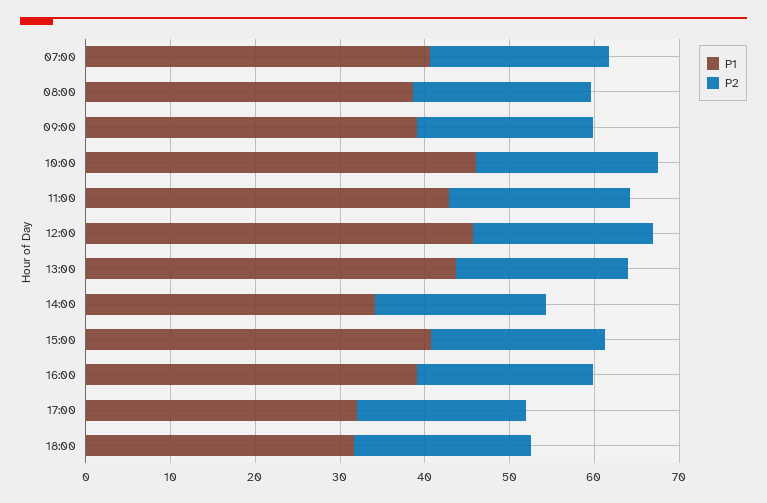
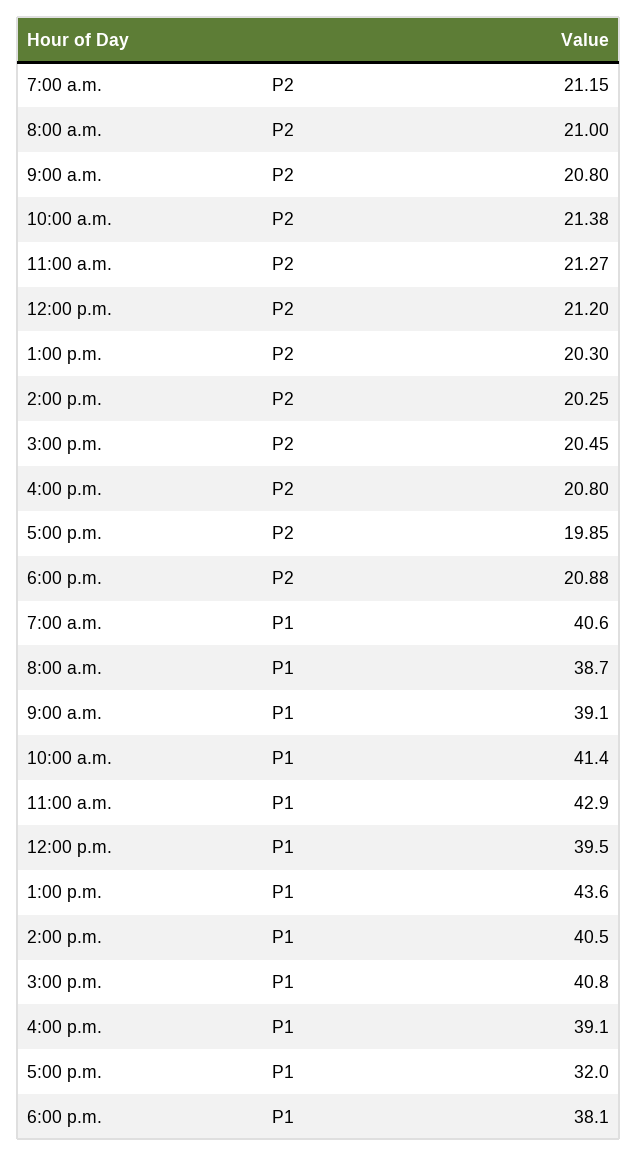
P1, 10:00: 46 -> 41.4
P1, 12:00: 46 -> 39.5
P1, 14:00: 34 -> 40.5
P1, 18:00: 32 -> 38.1

